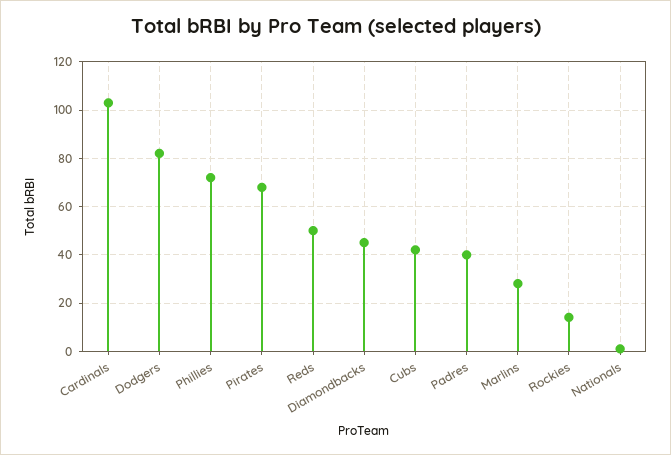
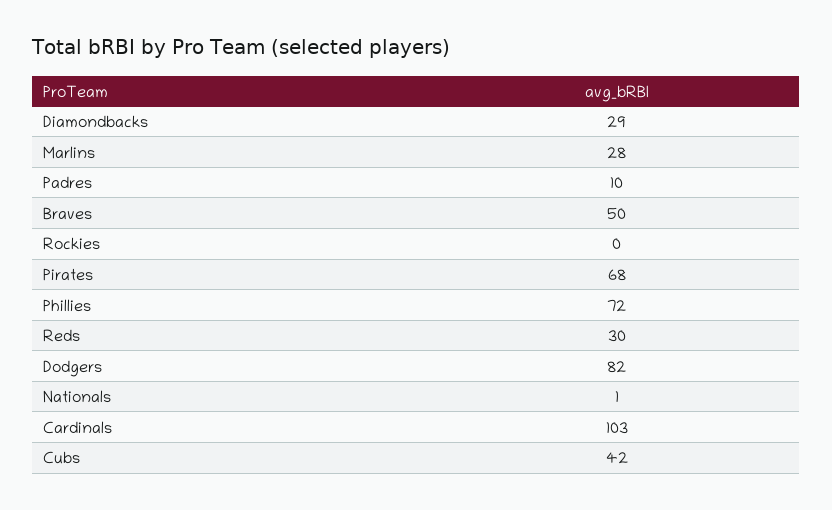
Reds: 50 -> 30
Diamondbacks: 45 -> 29
Padres: 40 -> 10
Rockies: 15 -> 0
Braves: none -> 50

